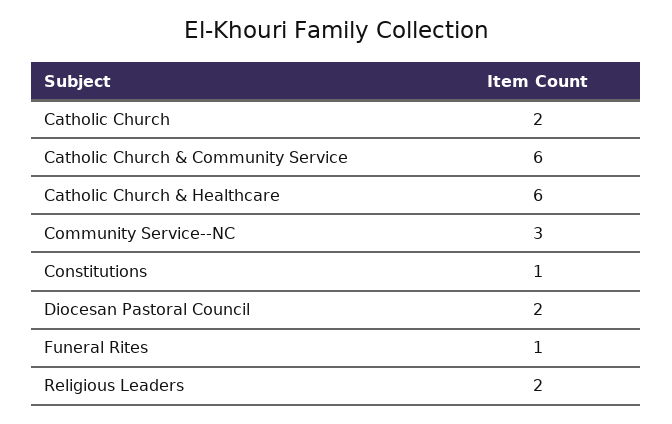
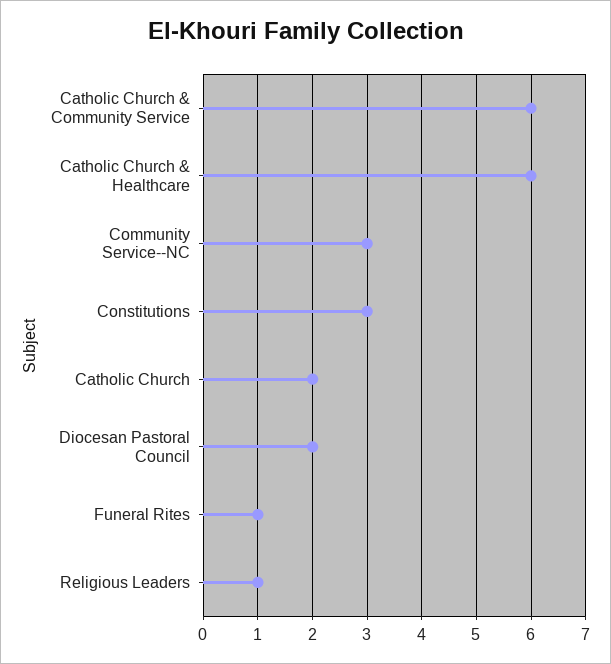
Constitutions: 1 -> 3
Religious Leaders: 2 -> 1

